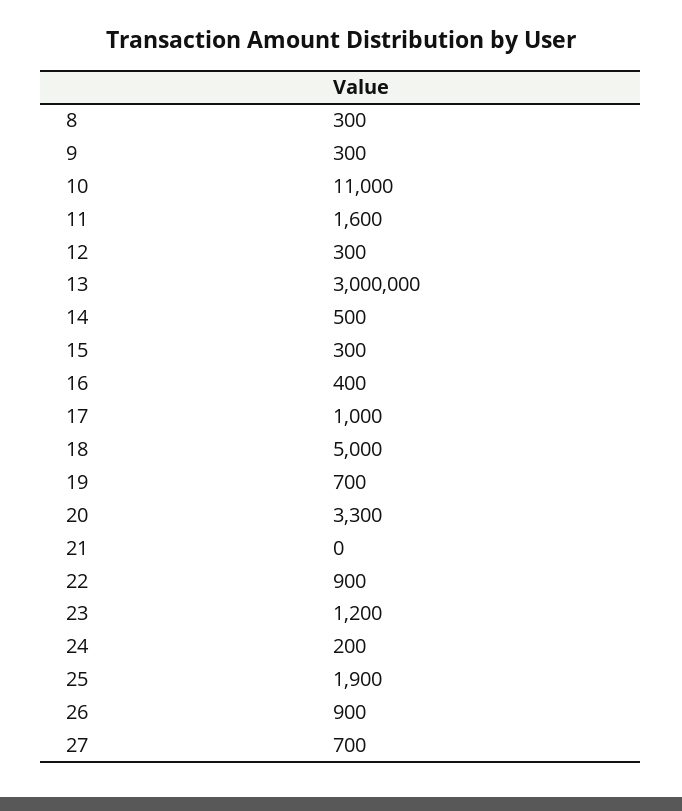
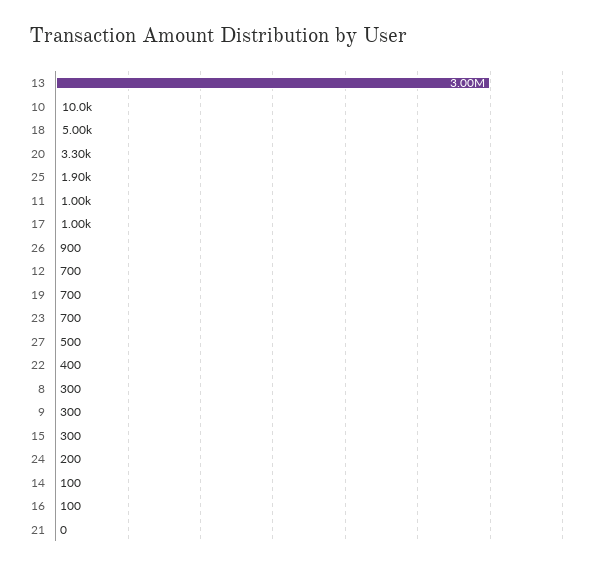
10: 11000 -> 10000
11: 1600 -> 1000
12: 300 -> 700
14: 500 -> 100
16: 400 -> 100
22: 900 -> 400
23: 1200 -> 700
27: 700 -> 500

